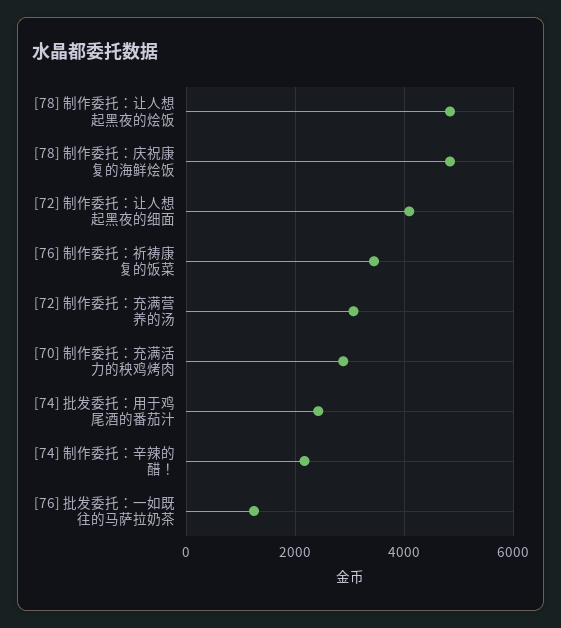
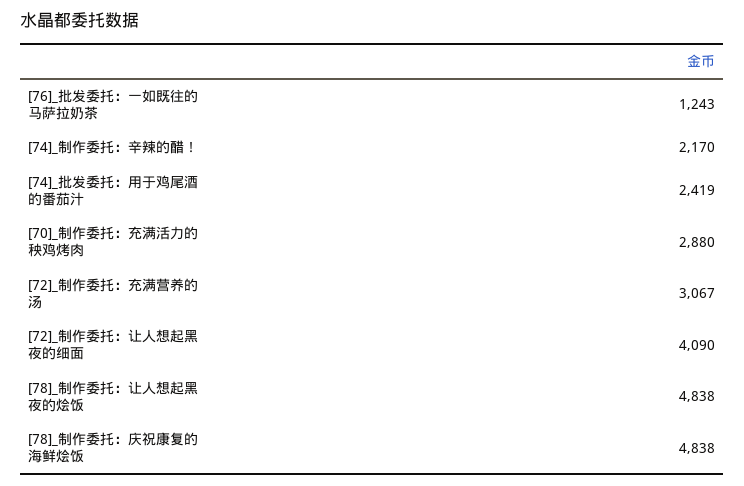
[76] 制作委托：祈祷康复的饭菜: 3400 -> none

